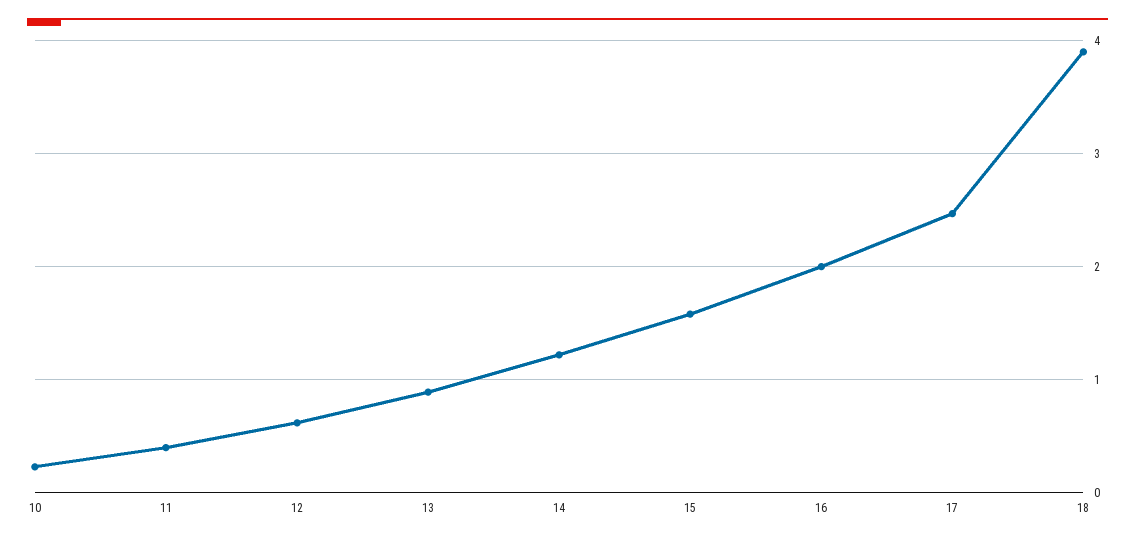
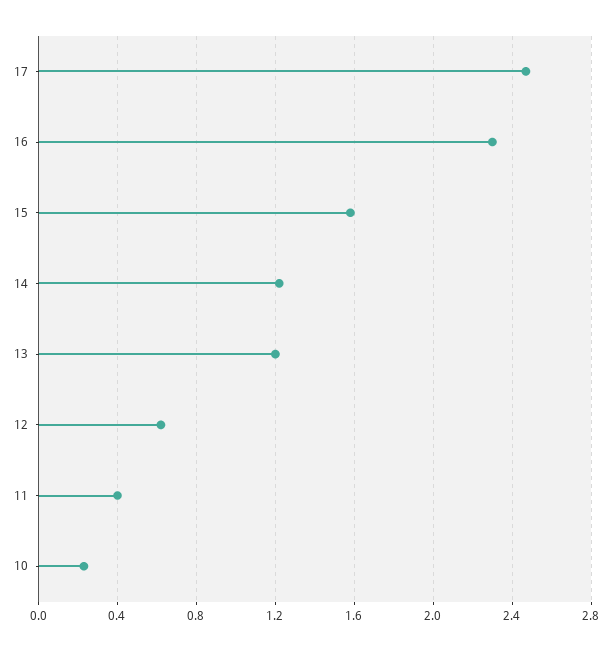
13: 0.9 -> 1.2
16: 2 -> 2.3
18: 3.9 -> none

